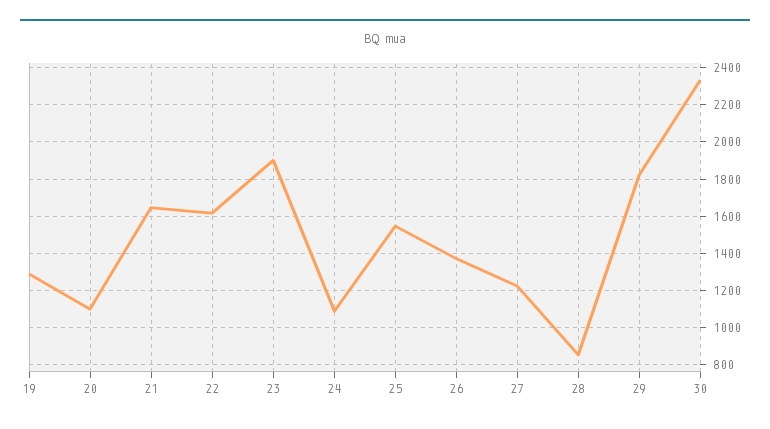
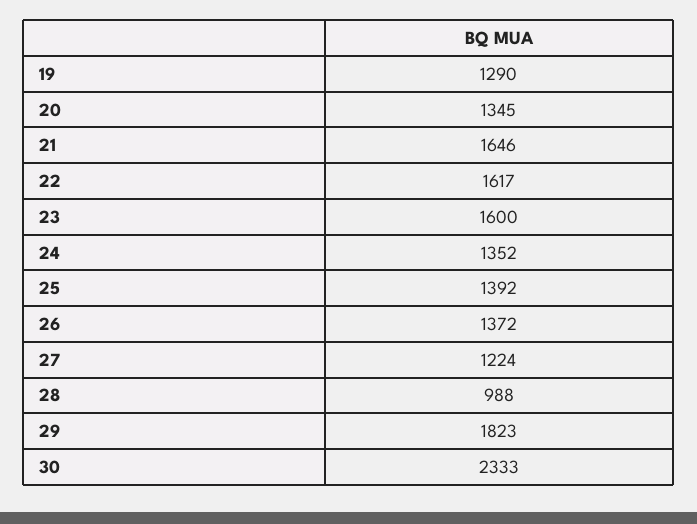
20: 1100 -> 1345
23: 1900 -> 1600
24: 1100 -> 1352
25: 1550 -> 1392
28: 850 -> 988

